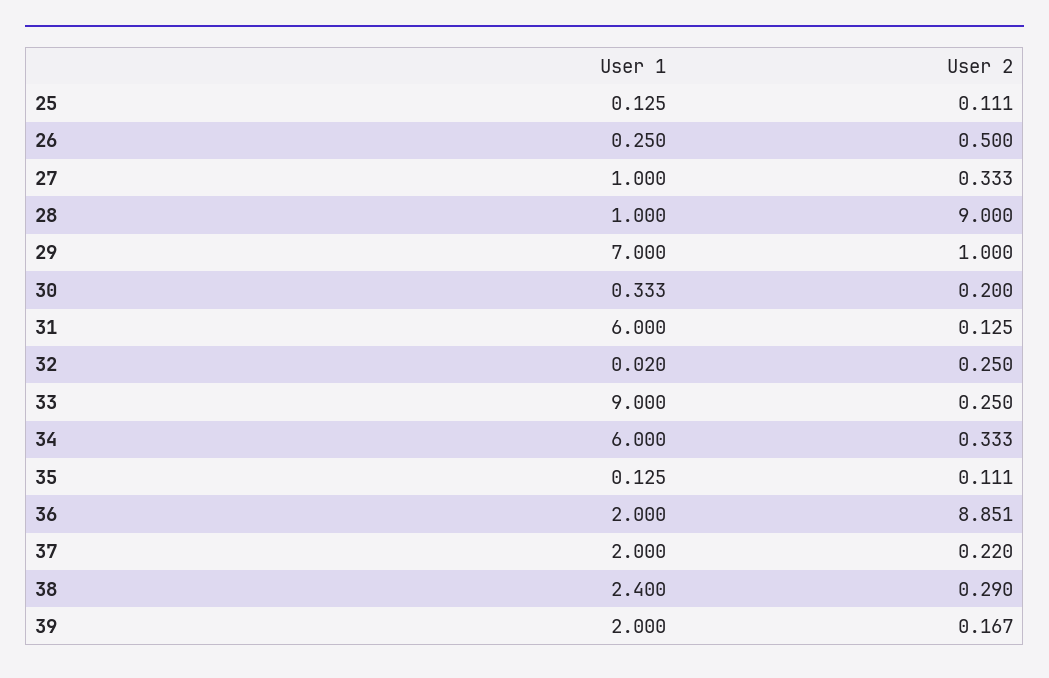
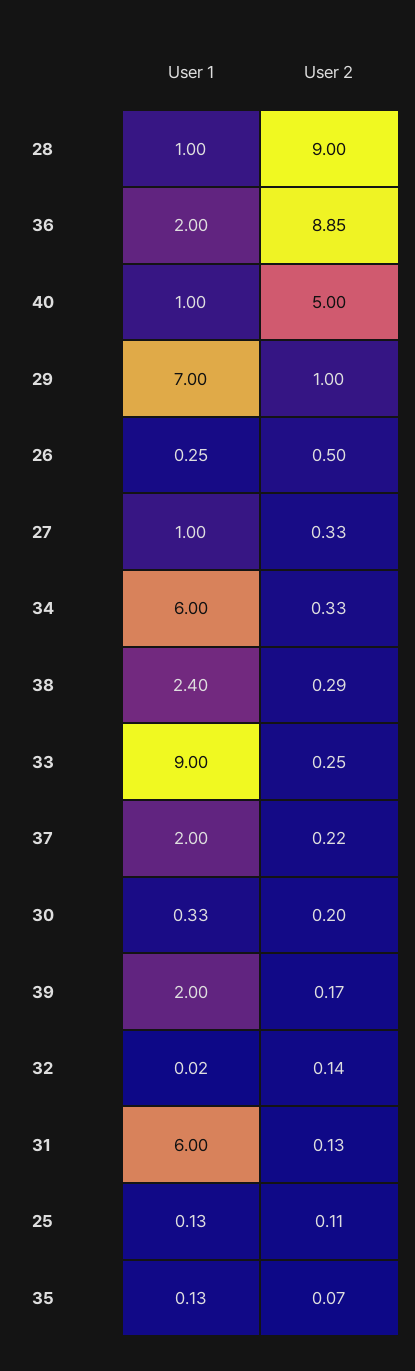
User 2, 32: 0.25 -> 0.14
User 2, 35: 0.111 -> 0.07
User 1, 40: none -> 1
User 2, 40: none -> 5

